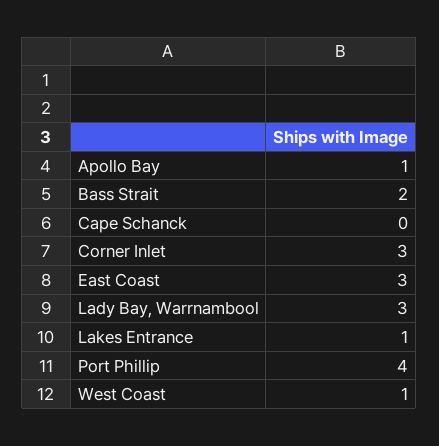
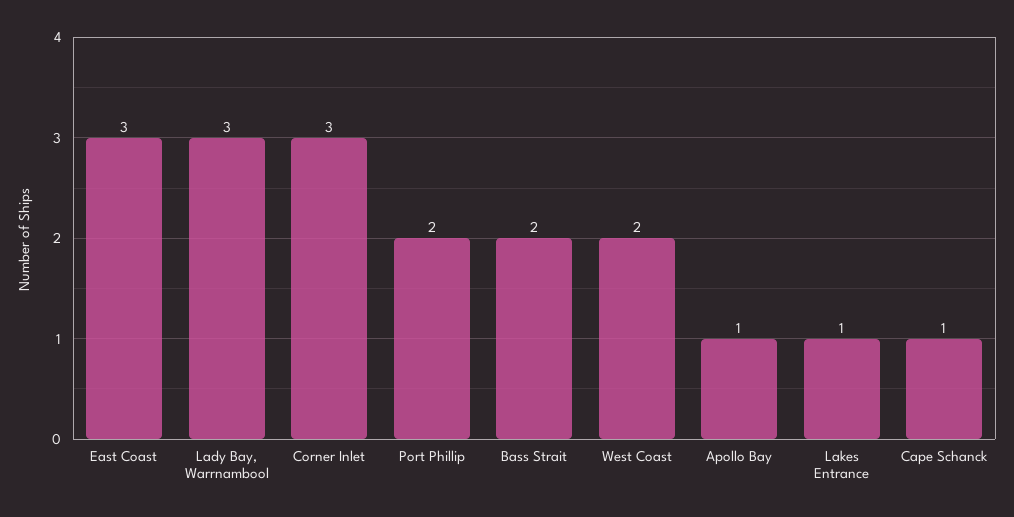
Cape Schanck: 0 -> 1
Port Phillip: 4 -> 2
West Coast: 1 -> 2

